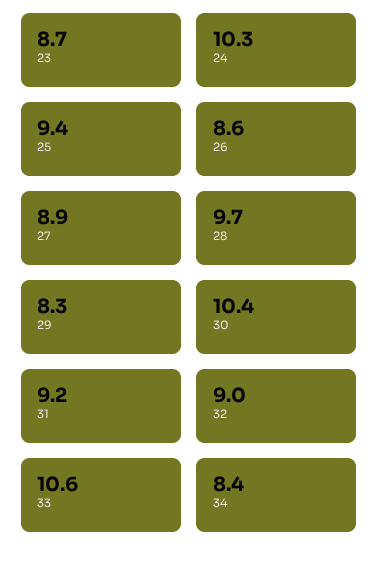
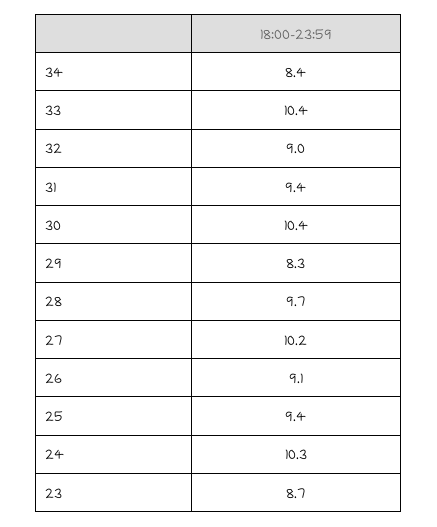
26: 8.6 -> 9.1
27: 8.9 -> 10.2
31: 9.2 -> 9.4
33: 10.6 -> 10.4

